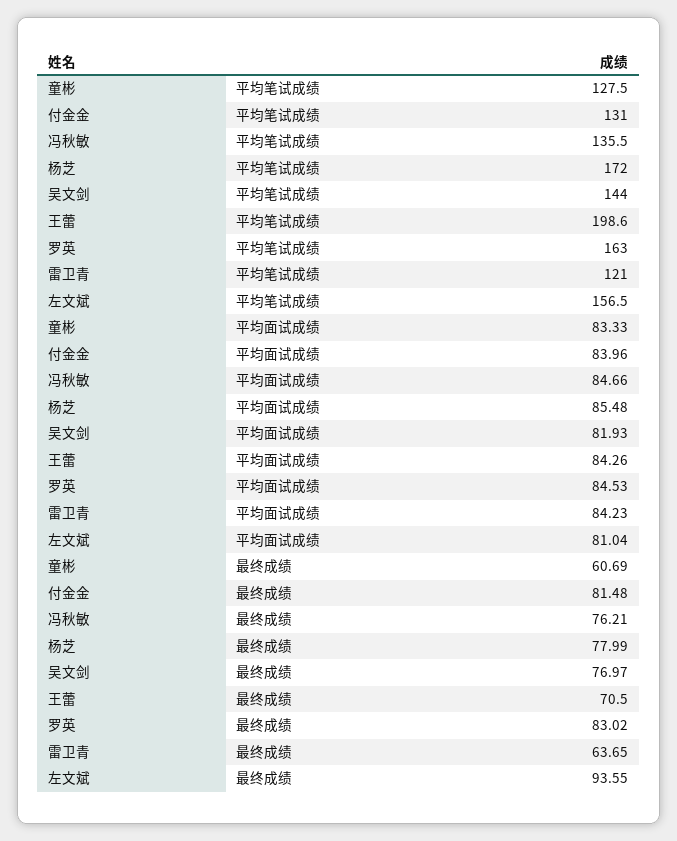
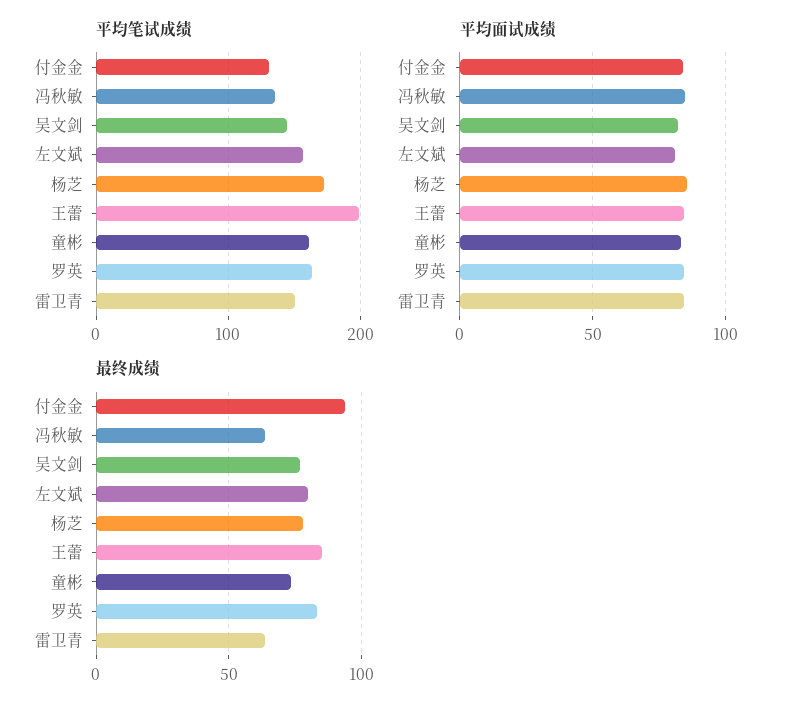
平均笔试成绩, 童彬: 127.5 -> 160
平均笔试成绩, 雷卫青: 121 -> 150
最终成绩, 童彬: 60.69 -> 75
最终成绩, 付金金: 81.48 -> 95
最终成绩, 冯秋敏: 76.21 -> 65
最终成绩, 王蕾: 70.5 -> 85
最终成绩, 左文斌: 93.55 -> 80

